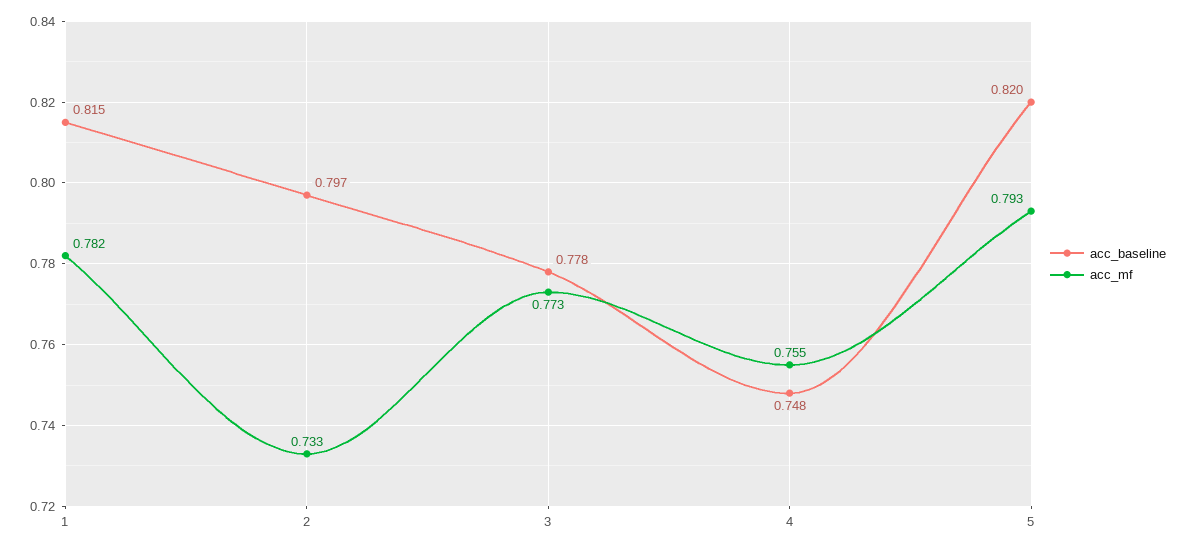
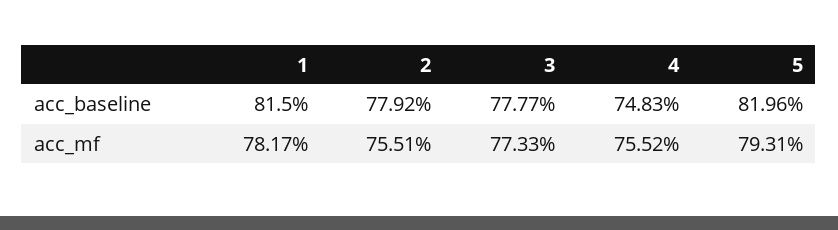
acc_baseline, 2: 0.797 -> 0.7792
acc_mf, 2: 0.733 -> 0.7551

